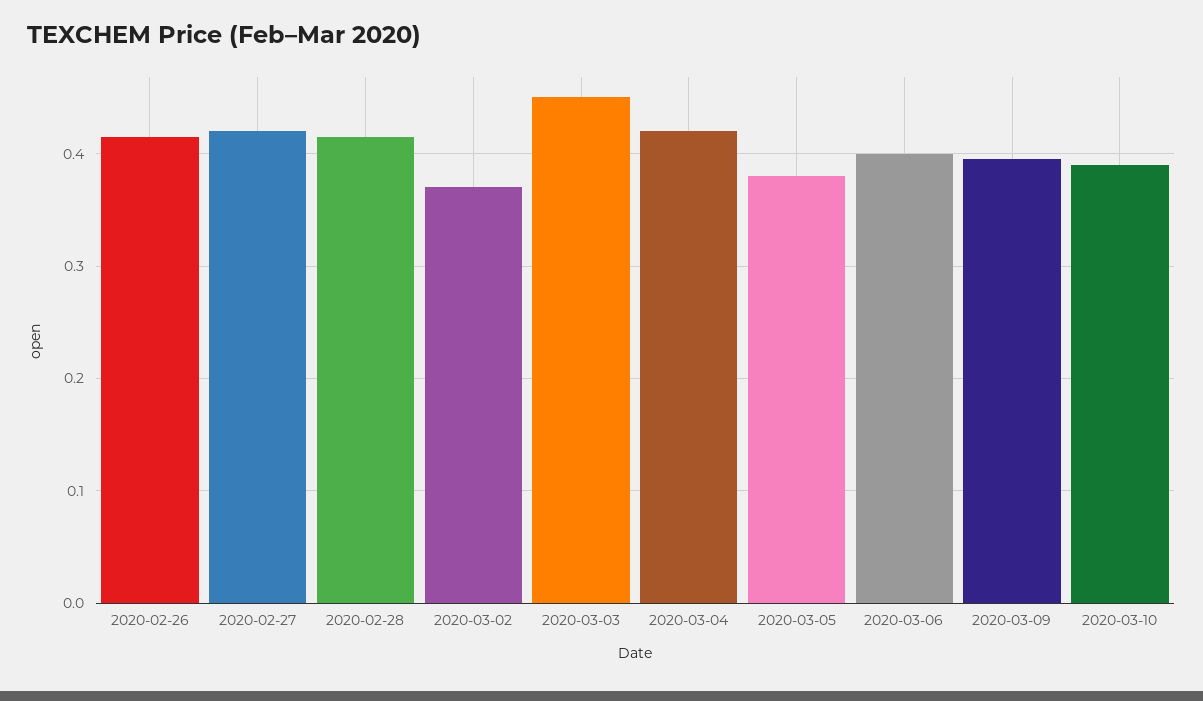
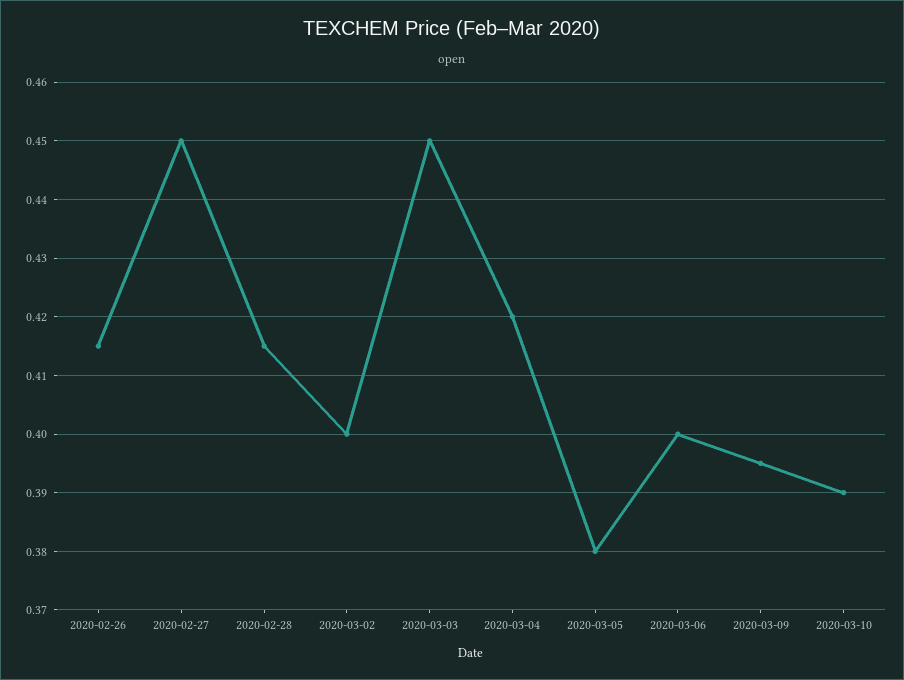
2020-02-27: 0.42 -> 0.45
2020-03-02: 0.37 -> 0.4

